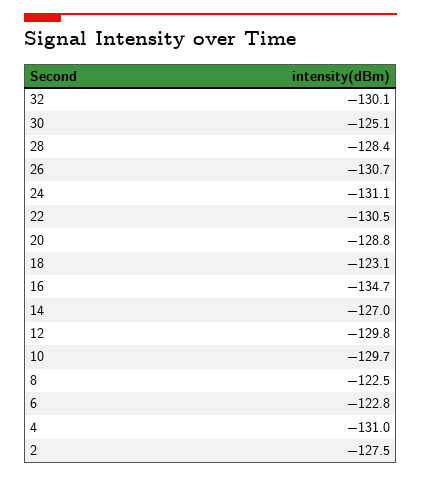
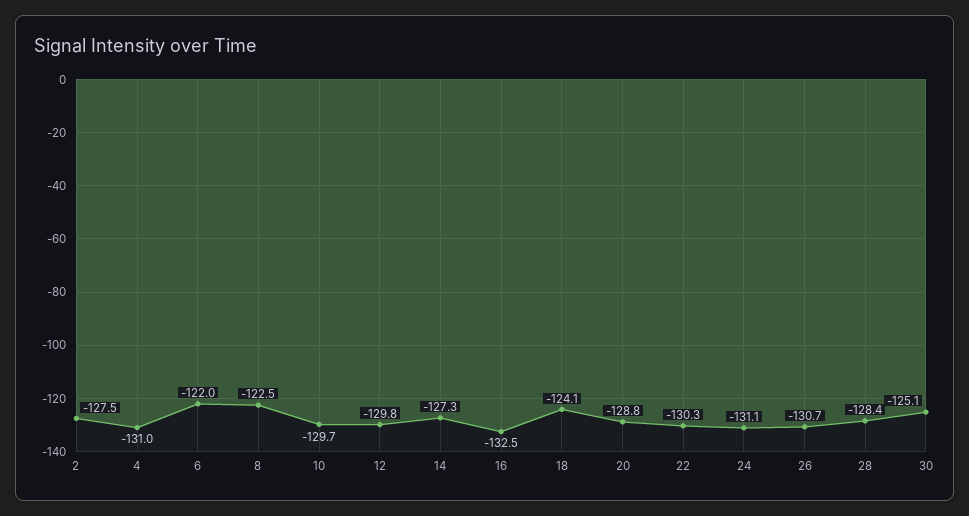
32: -130.1 -> none
22: -130.5 -> -130.3
18: -123.1 -> -124.1
16: -134.7 -> -132.5
14: -127 -> -127.3
6: -122.8 -> -122

